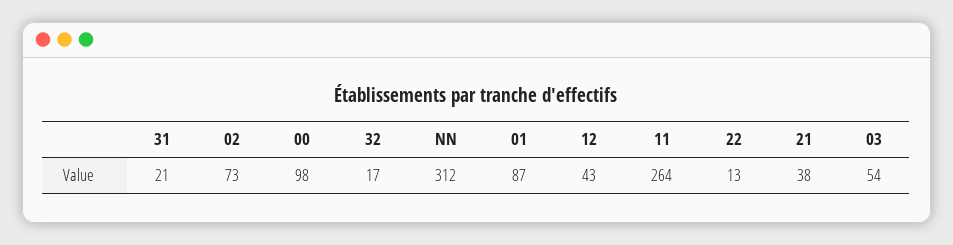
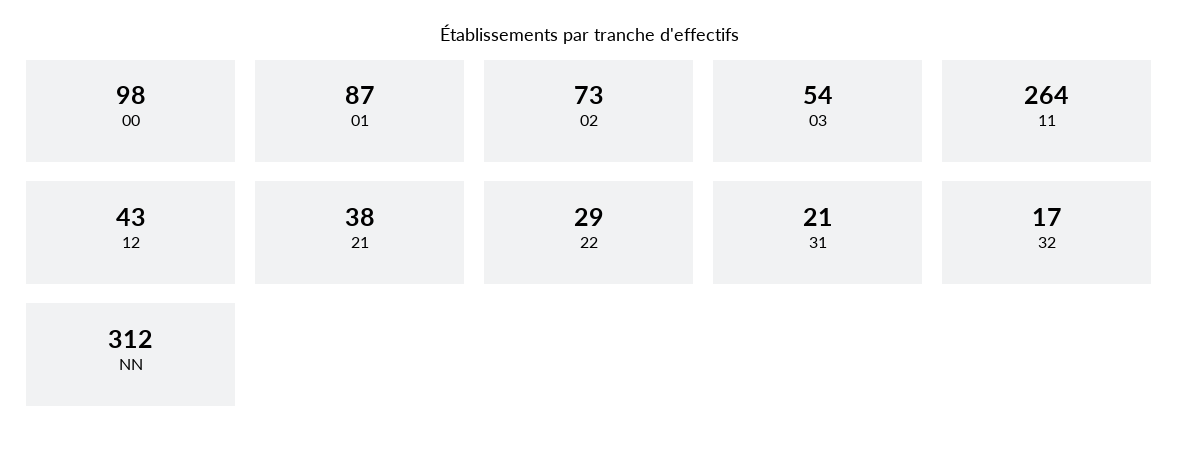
22: 13 -> 29

